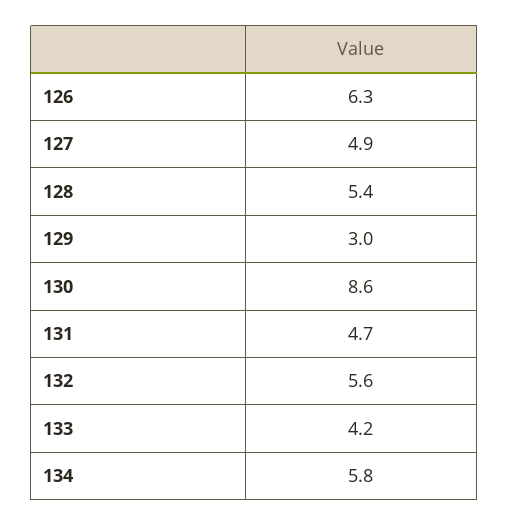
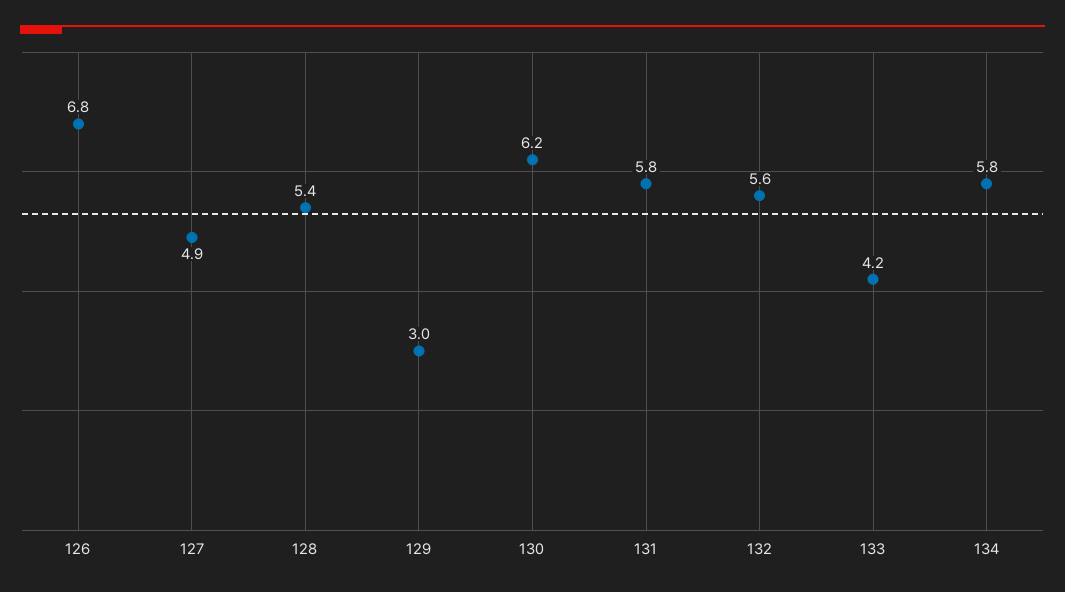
126: 6.3 -> 6.8
130: 8.6 -> 6.2
131: 4.7 -> 5.8

